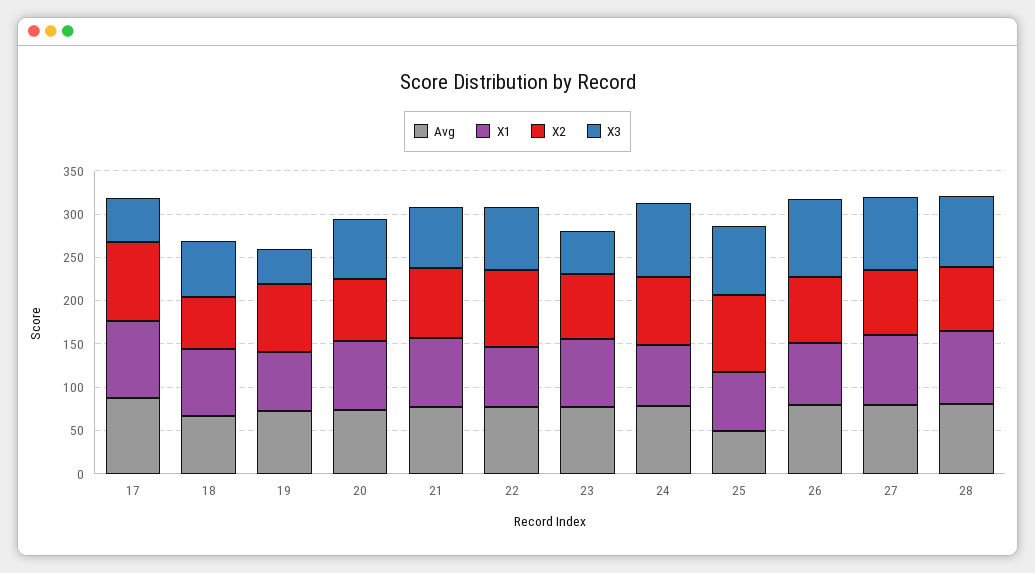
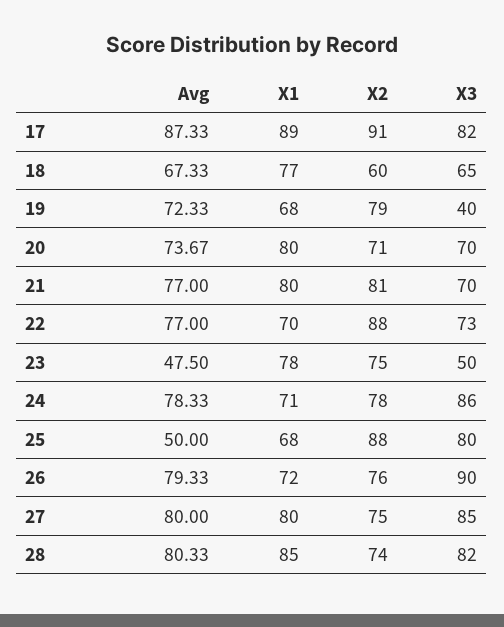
X3, 17: 50 -> 82
Avg, 23: 80 -> 47.5

